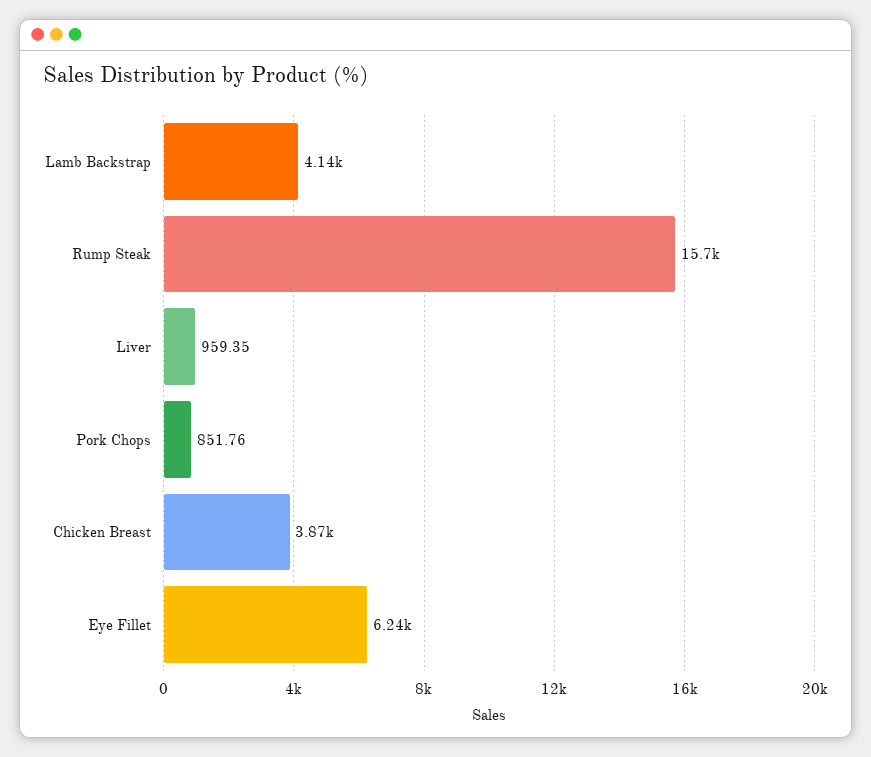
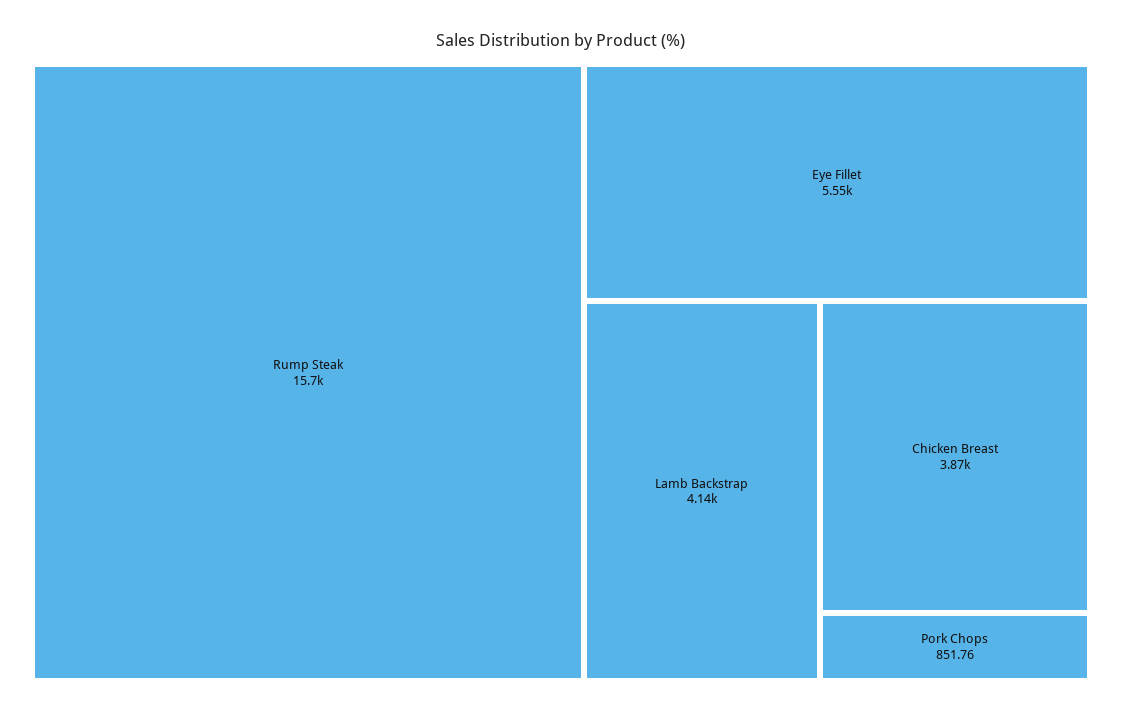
Liver: 959.35 -> none
Eye Fillet: 6240 -> 5550

